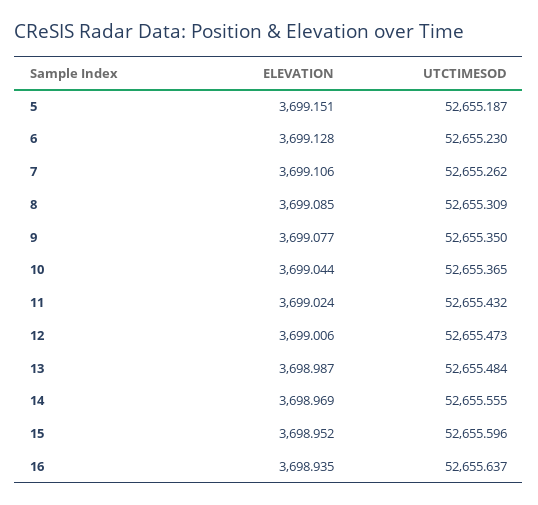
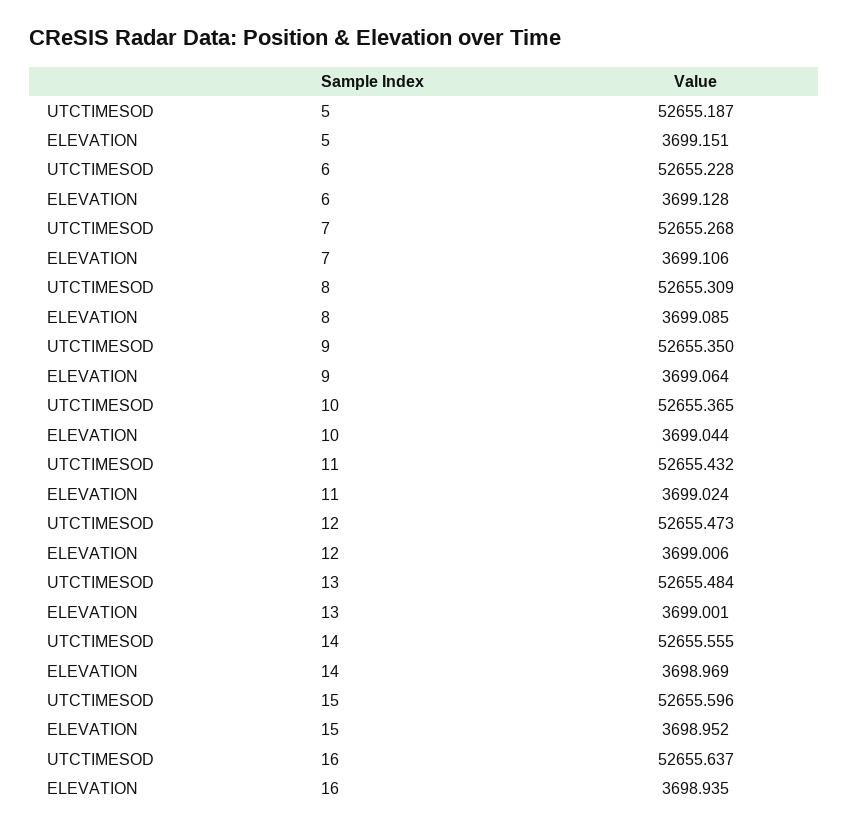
UTCTIMESOD, 6: 52655.23 -> 52655.228
UTCTIMESOD, 7: 52655.262 -> 52655.268
ELEVATION, 9: 3699.077 -> 3699.064
ELEVATION, 13: 3698.987 -> 3699.001

